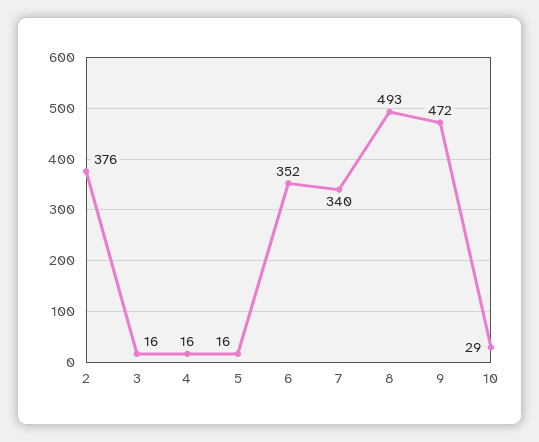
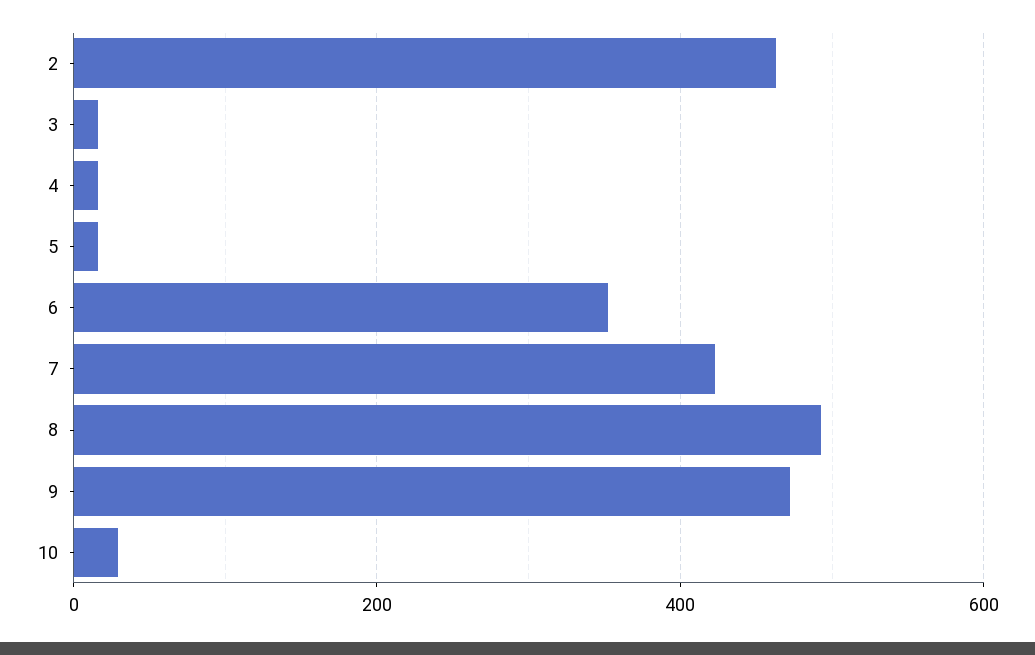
2: 376 -> 460
7: 340 -> 420

